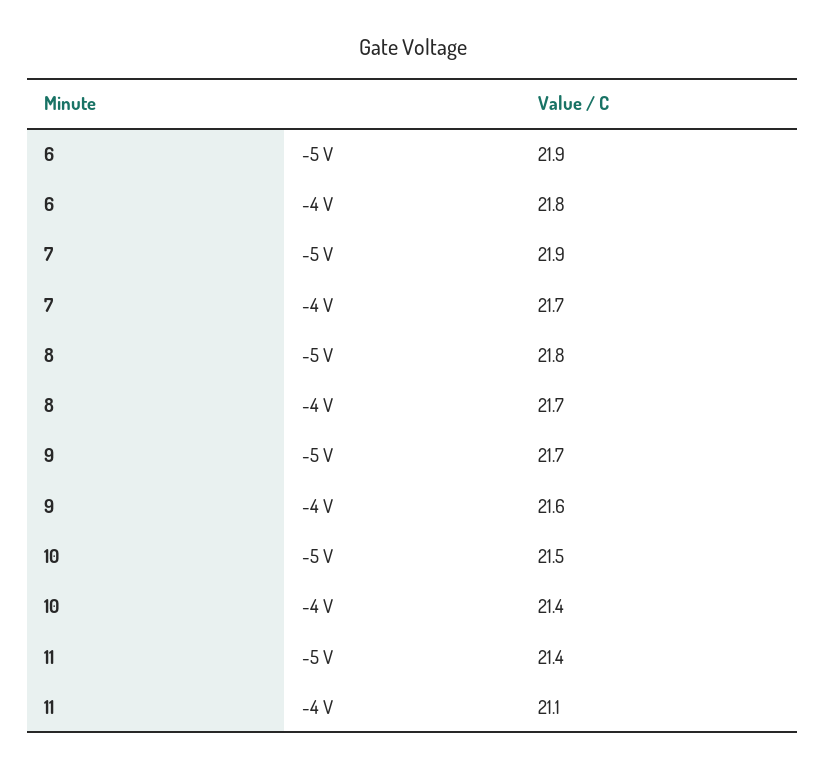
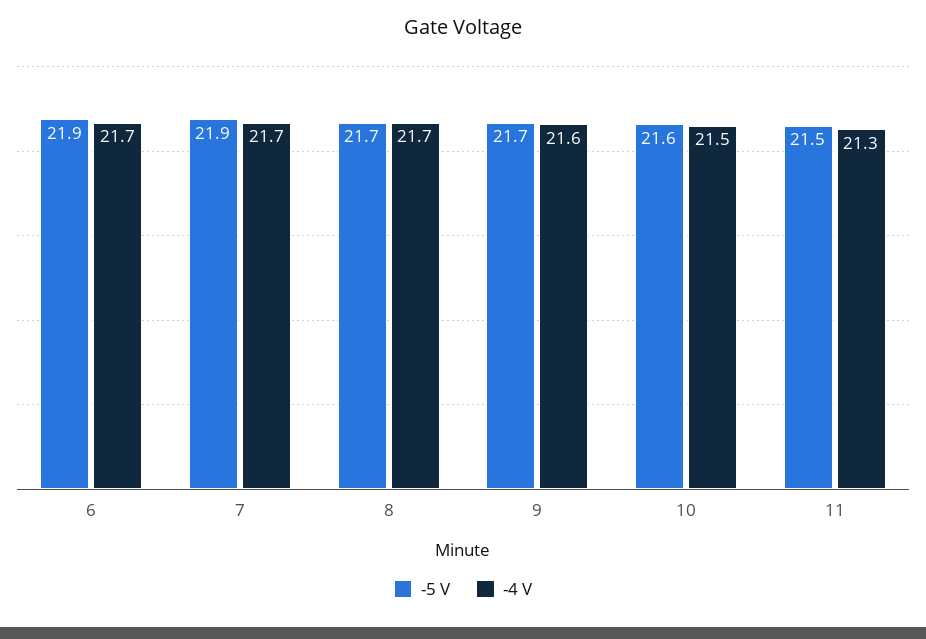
-4 V, 6: 21.8 -> 21.7
-5 V, 8: 21.8 -> 21.7
-5 V, 10: 21.5 -> 21.6
-4 V, 10: 21.4 -> 21.5
-5 V, 11: 21.4 -> 21.5
-4 V, 11: 21.1 -> 21.3

